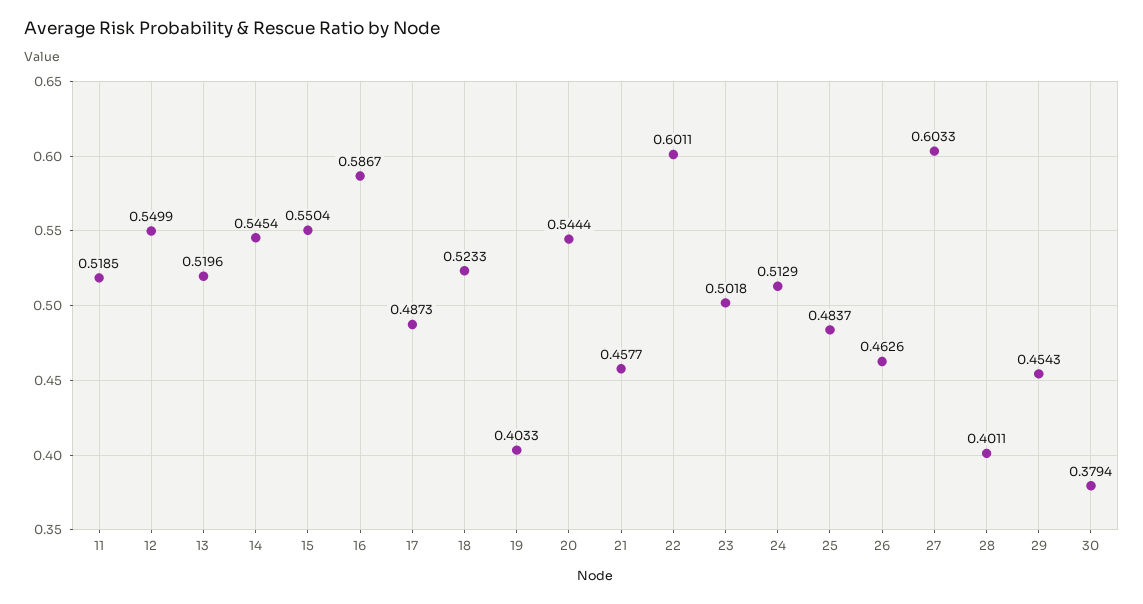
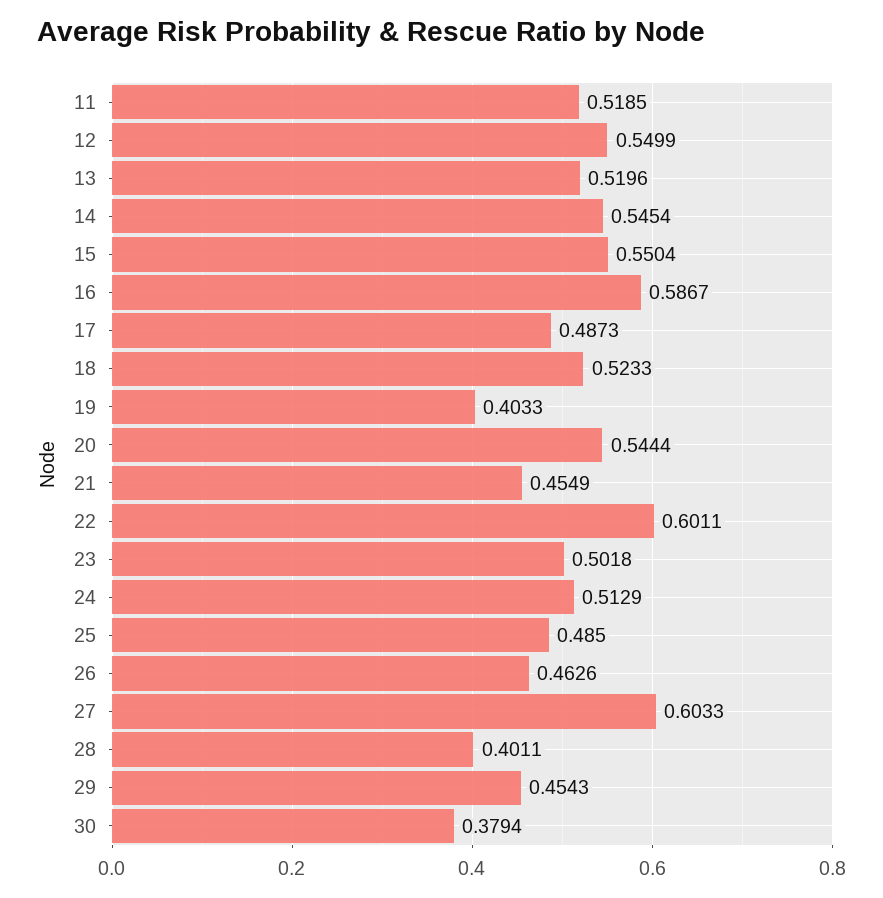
21: 0.4577 -> 0.4549
25: 0.4837 -> 0.485

